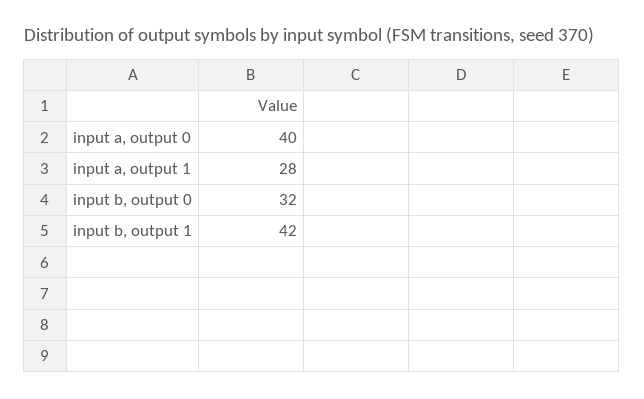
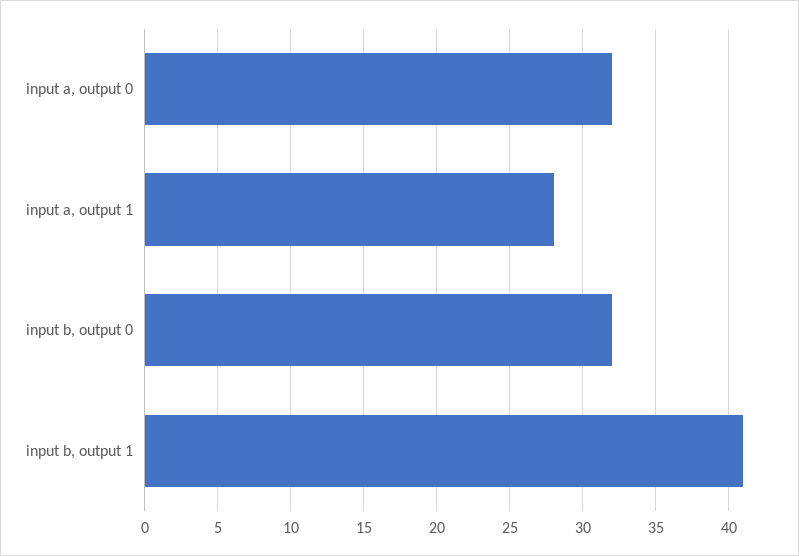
input a, output 0: 40 -> 32
input b, output 1: 42 -> 41

